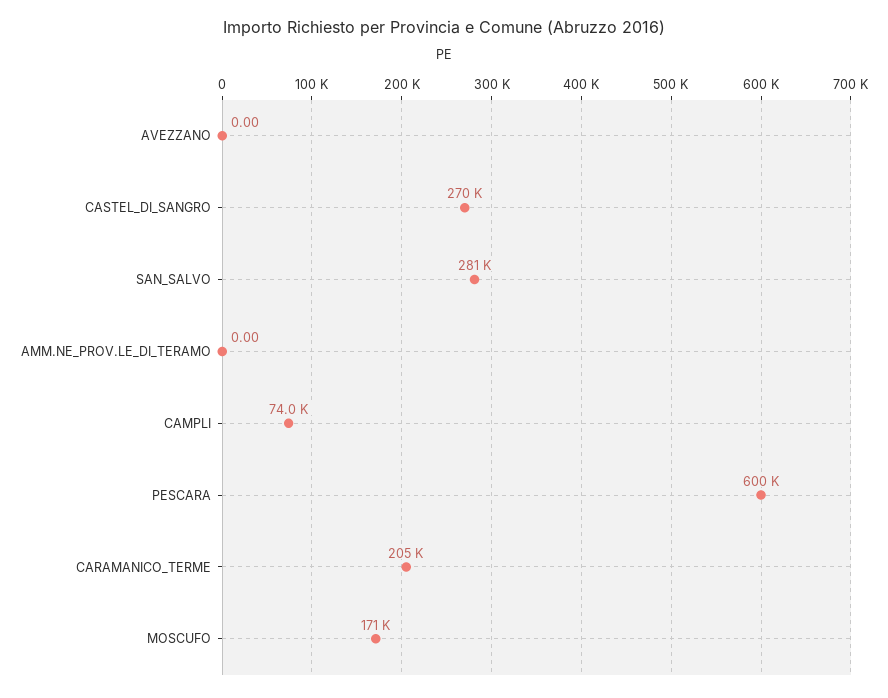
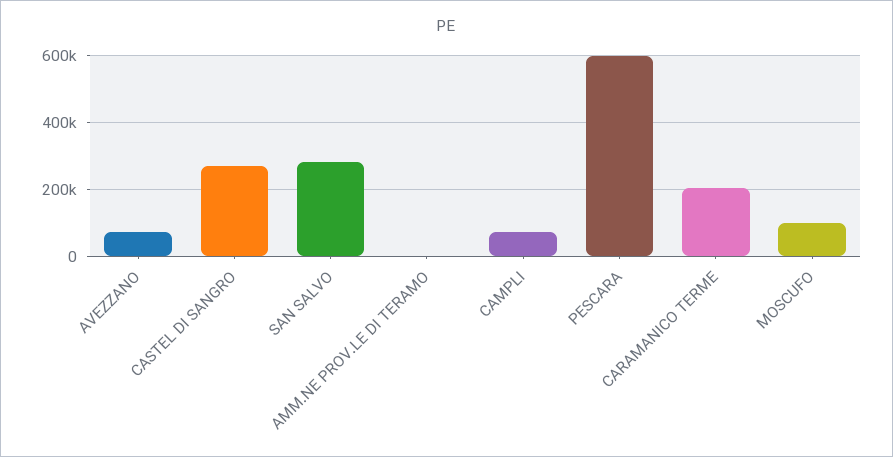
AVEZZANO: 0 -> 80000
MOSCUFO: 171000 -> 100000

